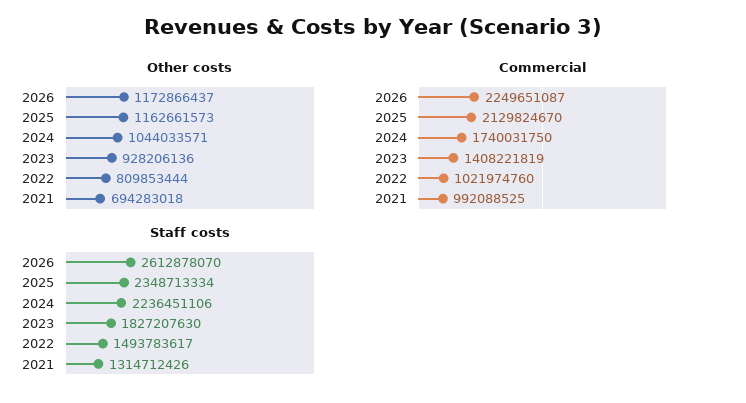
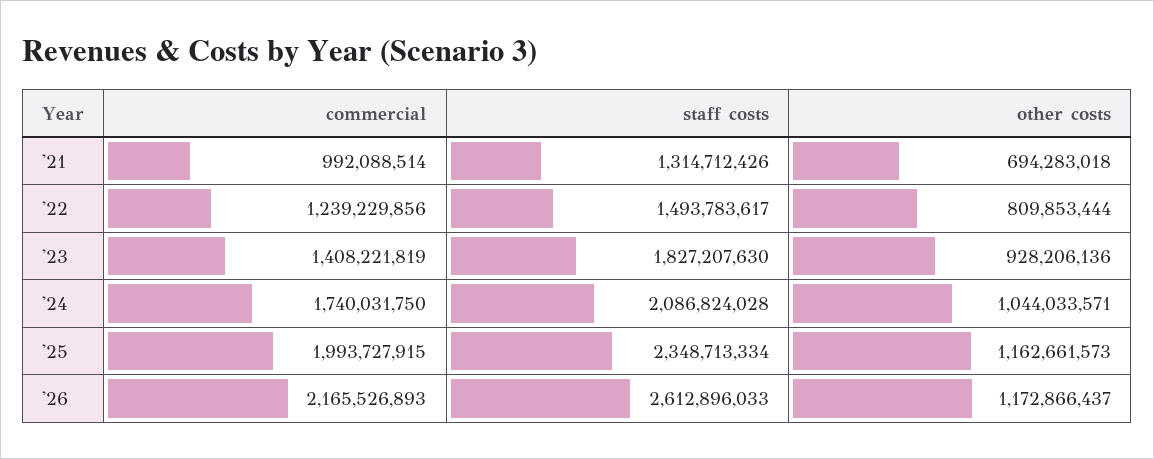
Commercial, 2026: 2249651087 -> 2165526893
Commercial, 2025: 2129824670 -> 1993727915
Commercial, 2022: 1021974760 -> 1239229856
Commercial, 2021: 992088525 -> 992088514
Staff costs, 2026: 2612878070 -> 2612896033
Staff costs, 2024: 2236451106 -> 2086824028

